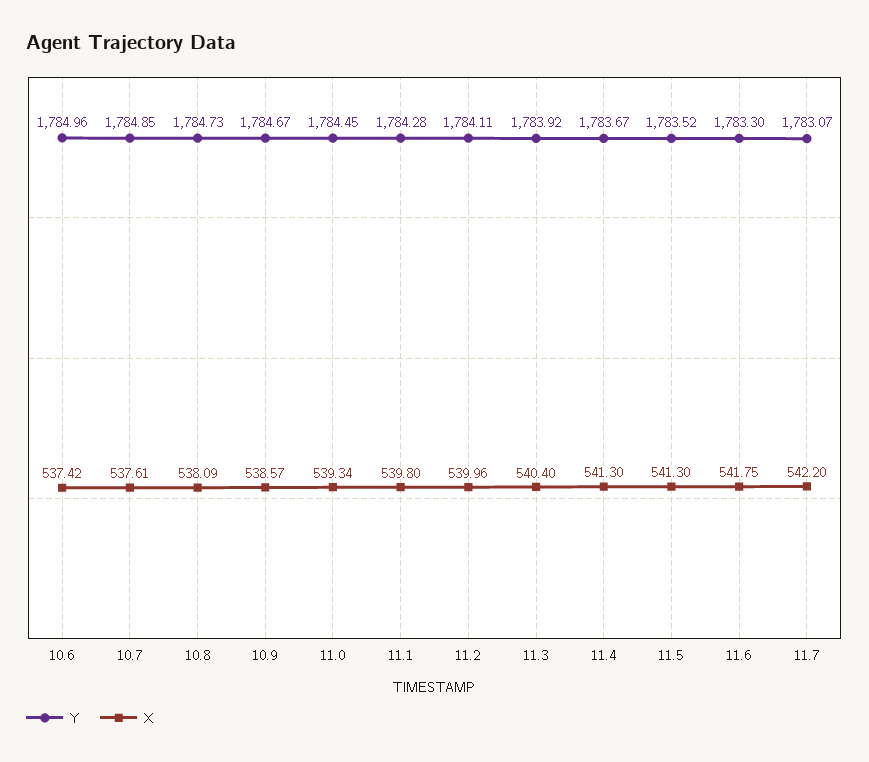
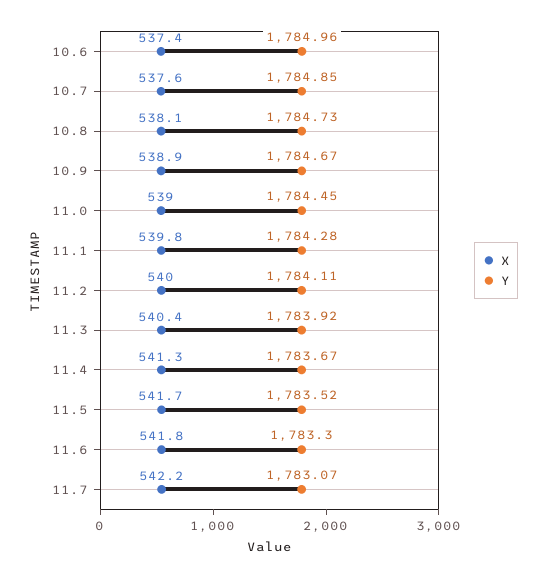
X, 10.9: 538.57 -> 538.9
X, 11.0: 539.34 -> 539
X, 11.5: 541.3 -> 541.7

